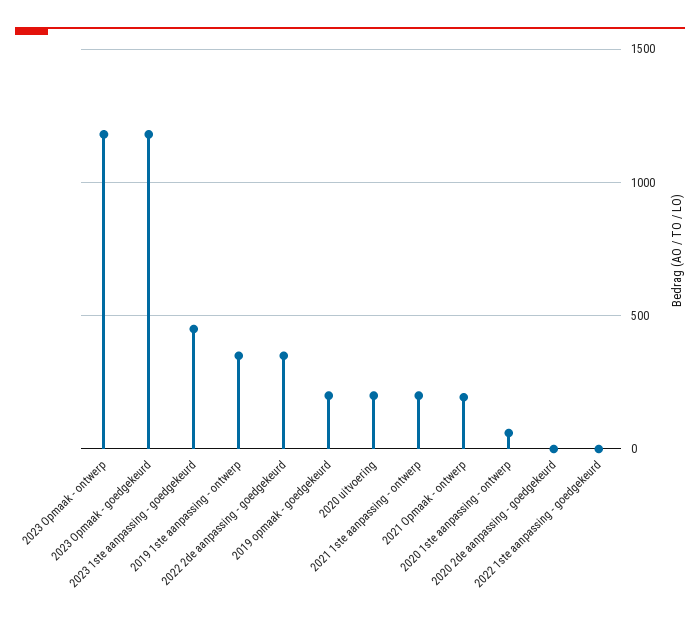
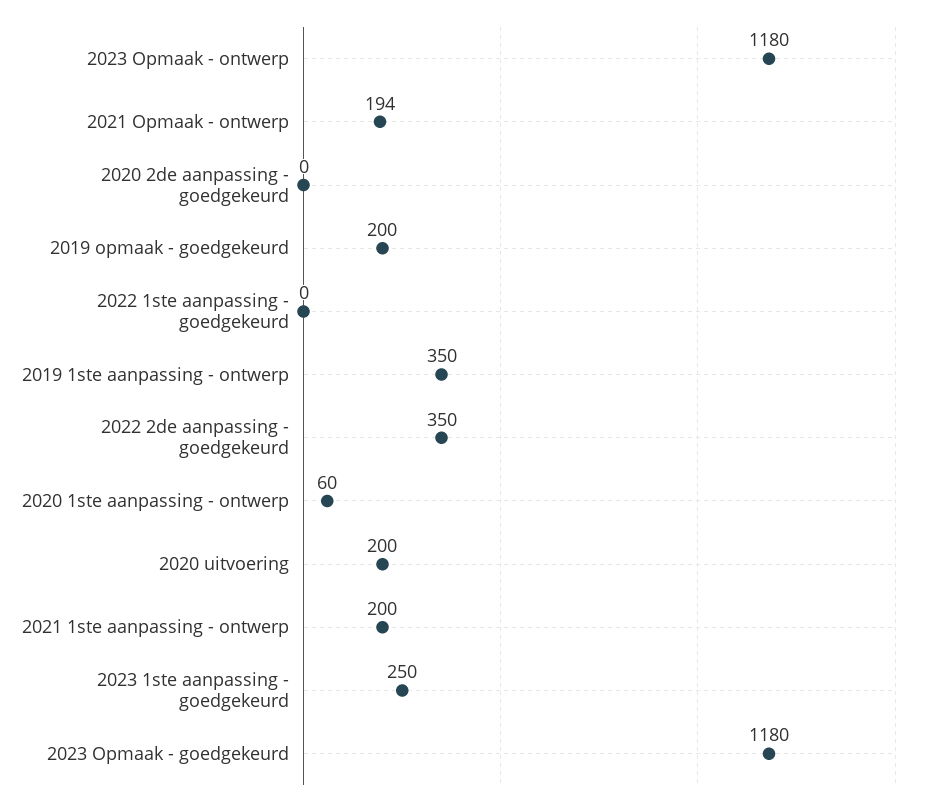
2023 1ste aanpassing - goedgekeurd: 450 -> 250

